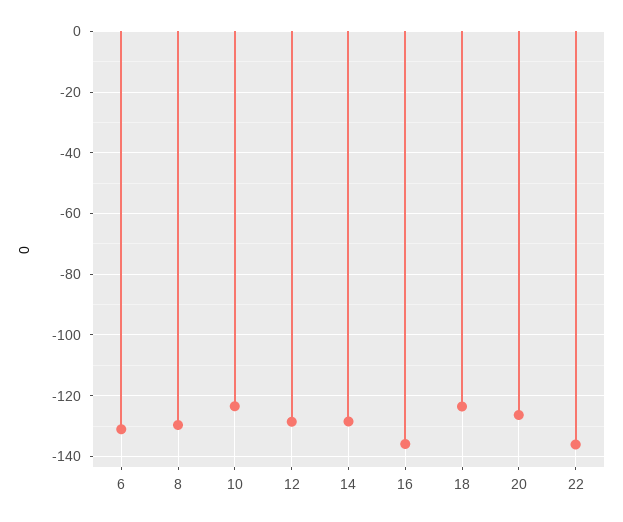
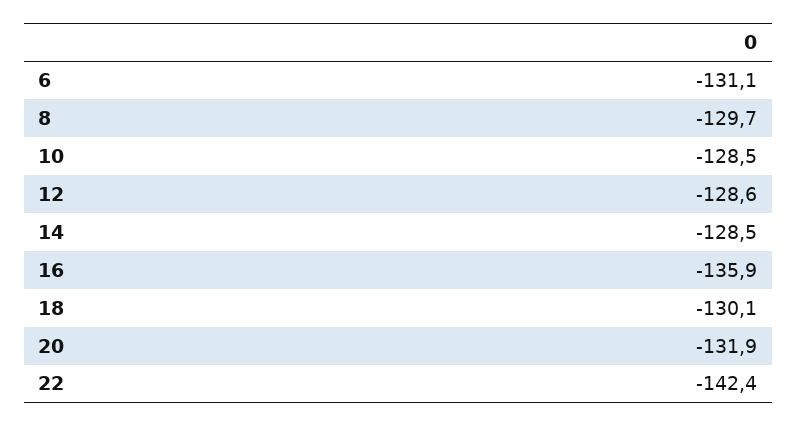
10: -124 -> -128.5
18: -124 -> -130.1
20: -126 -> -131.9
22: -136 -> -142.4

